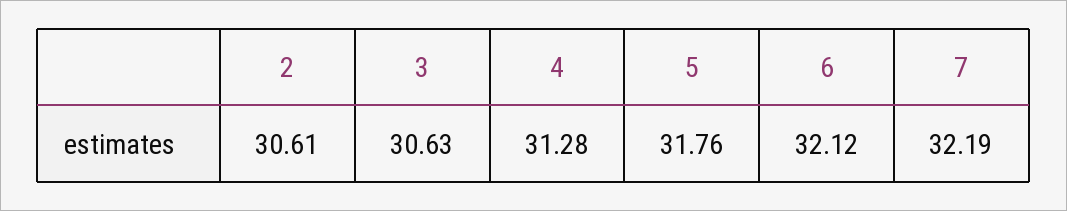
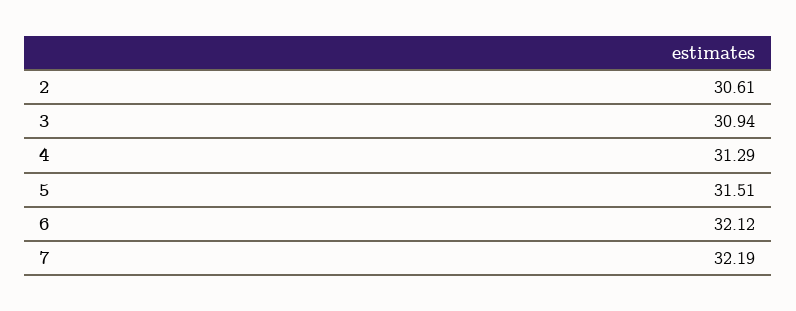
3: 30.63 -> 30.94
4: 31.28 -> 31.29
5: 31.76 -> 31.51

